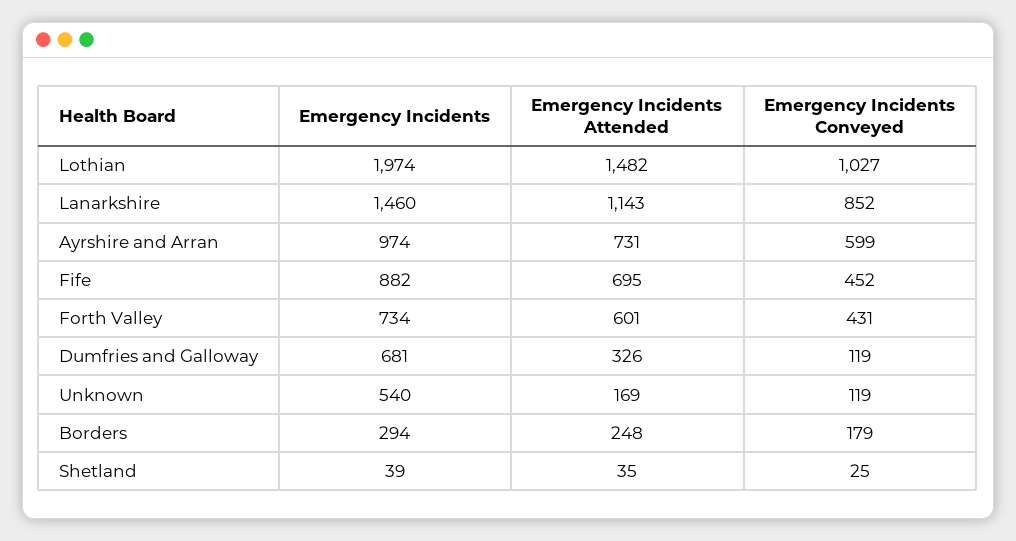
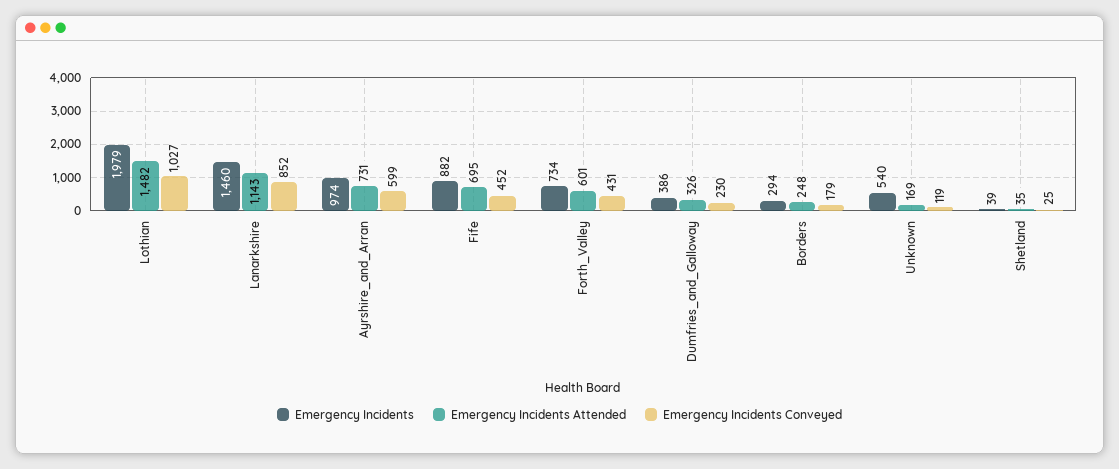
Emergency Incidents, Lothian: 1974 -> 1979
Emergency Incidents, Dumfries and Galloway: 681 -> 386
Emergency Incidents Conveyed, Dumfries and Galloway: 119 -> 230

